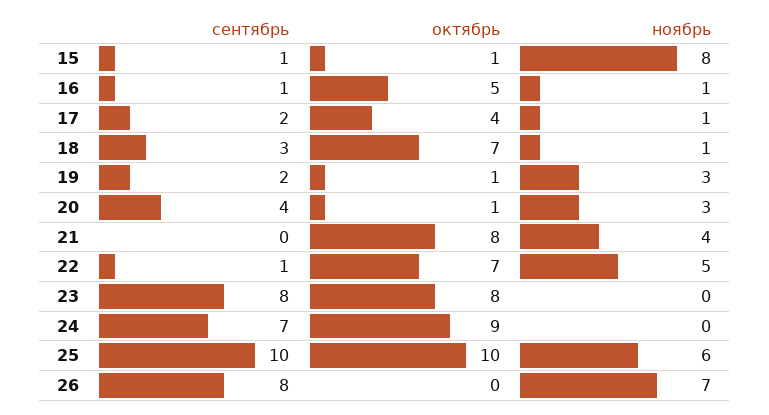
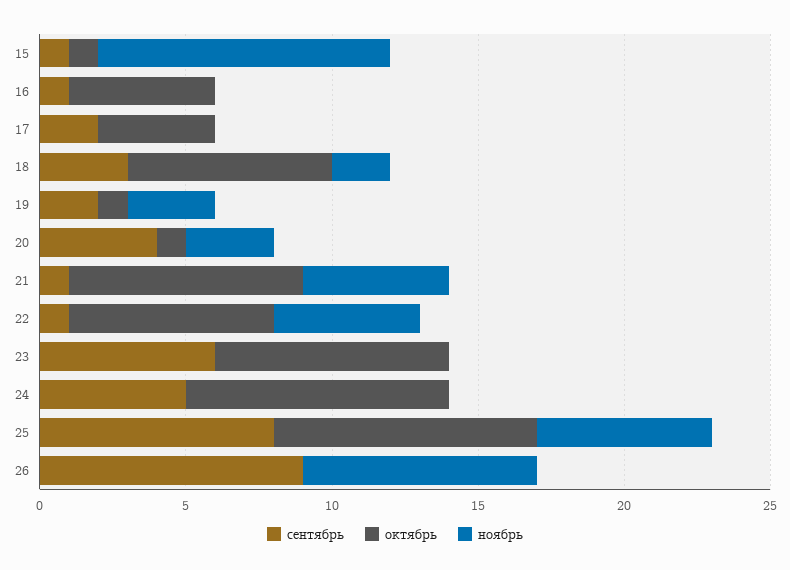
ноябрь, 15: 8 -> 10
ноябрь, 16: 1 -> 0
ноябрь, 17: 1 -> 0
ноябрь, 18: 1 -> 2
сентябрь, 21: 0 -> 1
ноябрь, 21: 4 -> 5
сентябрь, 23: 8 -> 6
сентябрь, 24: 7 -> 5
сентябрь, 25: 10 -> 8
октябрь, 25: 10 -> 9
сентябрь, 26: 8 -> 9
ноябрь, 26: 7 -> 8

